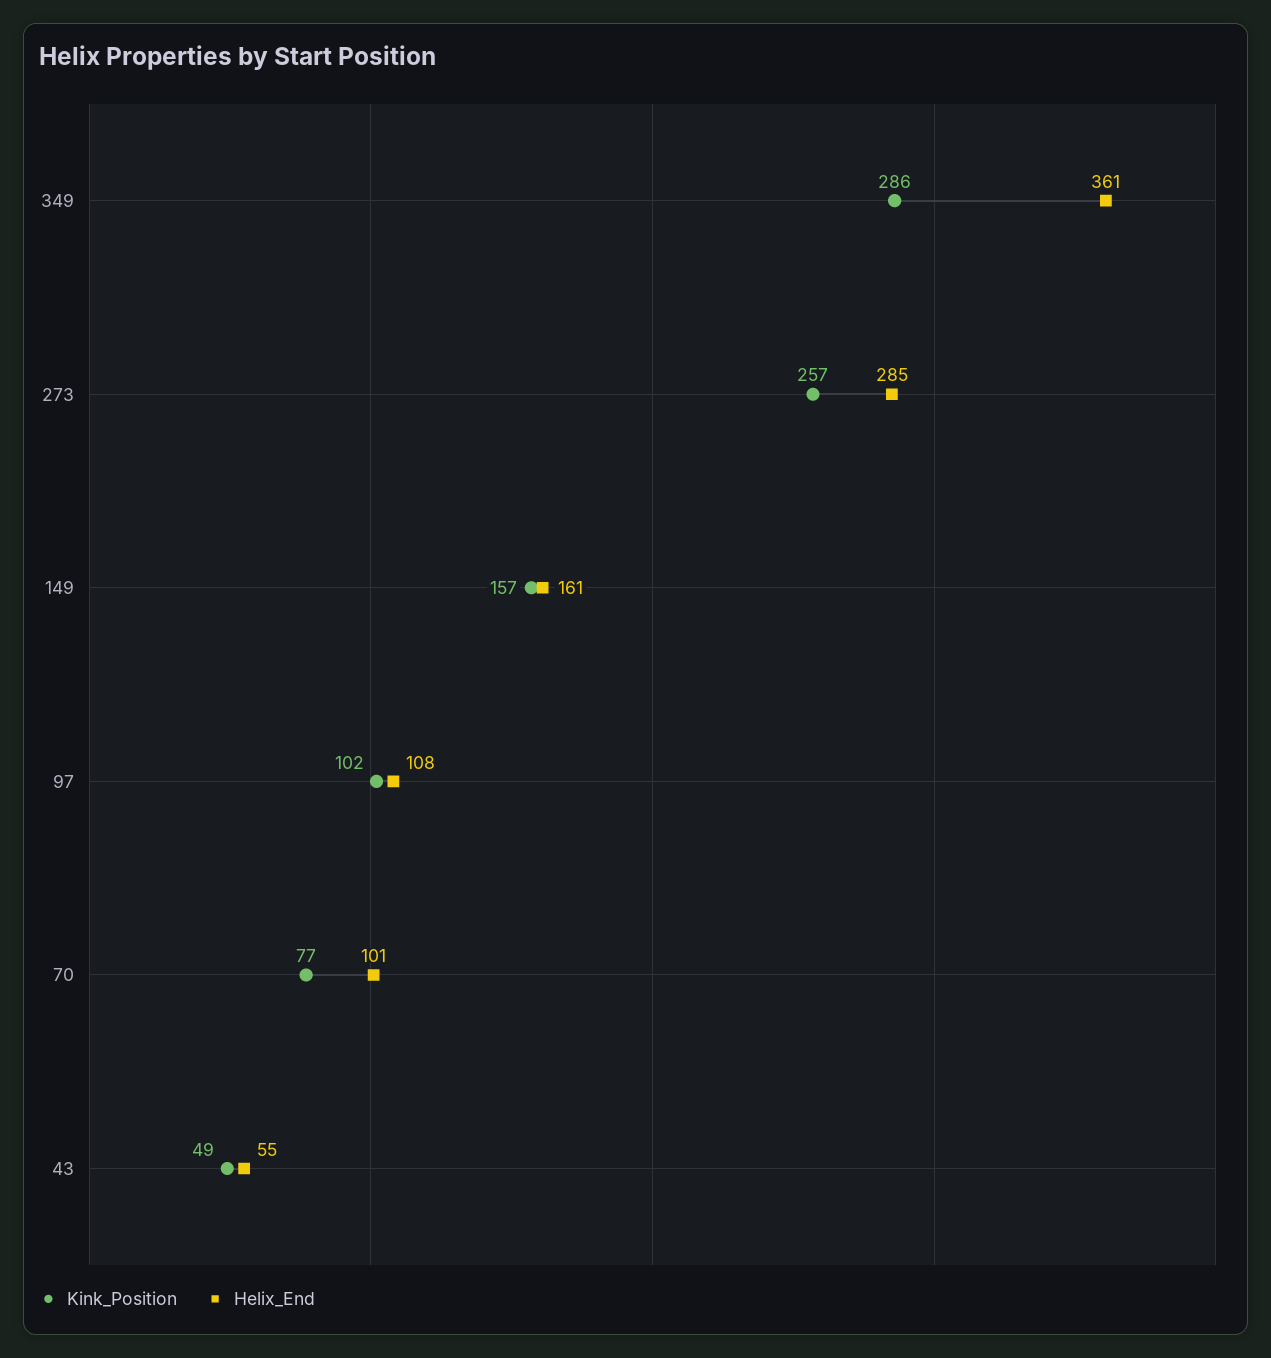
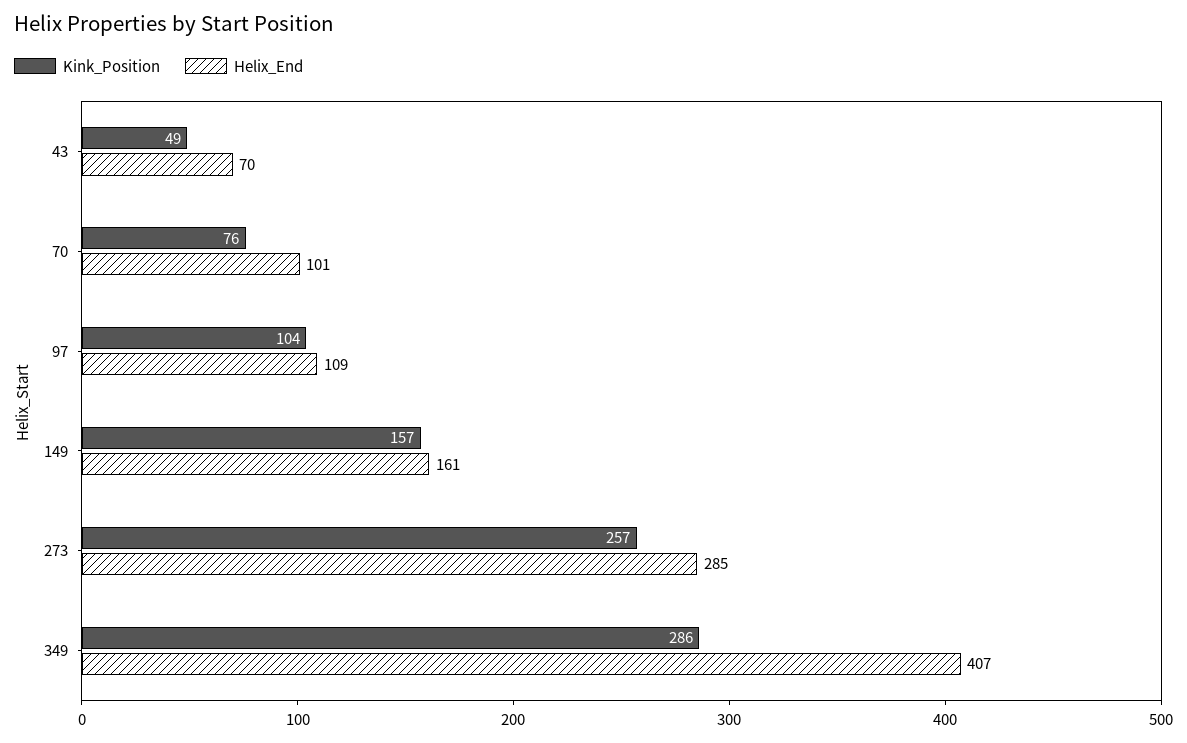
Helix_End, 349: 361 -> 407
Kink_Position, 97: 102 -> 104
Helix_End, 97: 108 -> 109
Kink_Position, 70: 77 -> 76
Helix_End, 43: 55 -> 70

